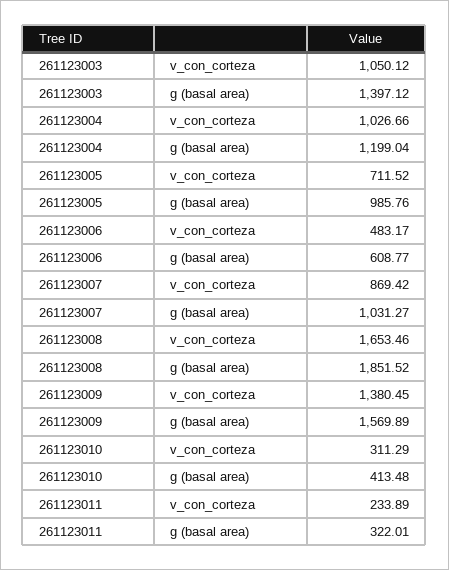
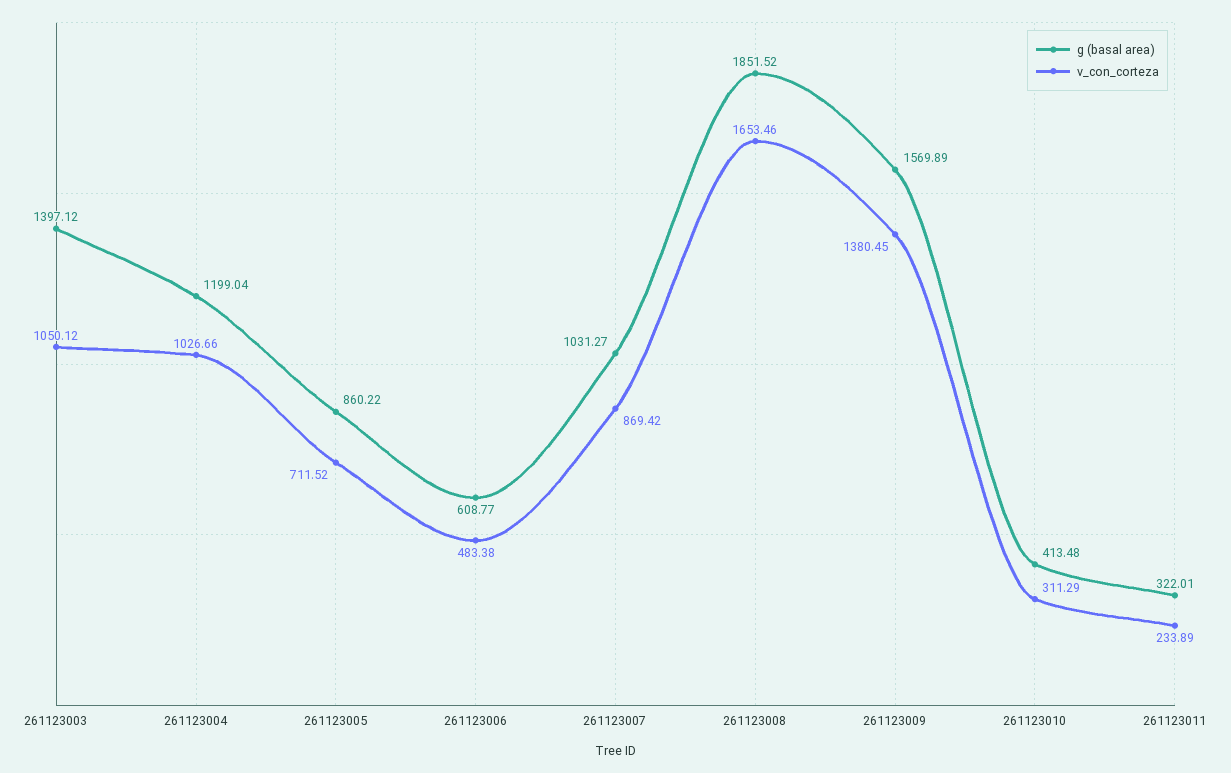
g (basal area), 261123005: 985.76 -> 860.22
v_con_corteza, 261123006: 483.17 -> 483.38

